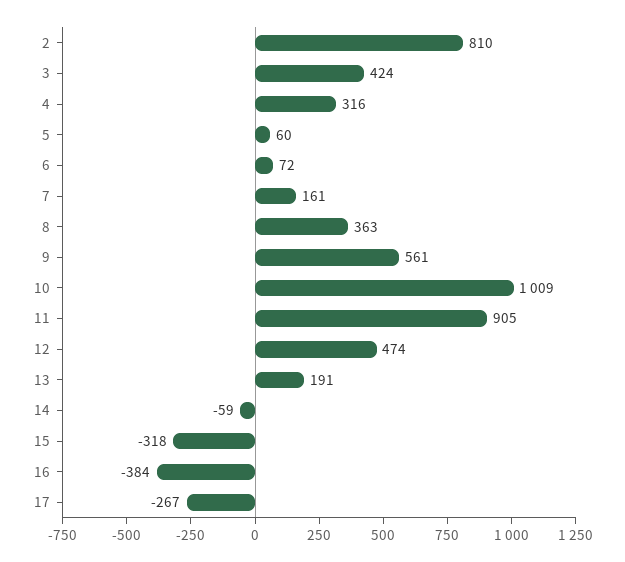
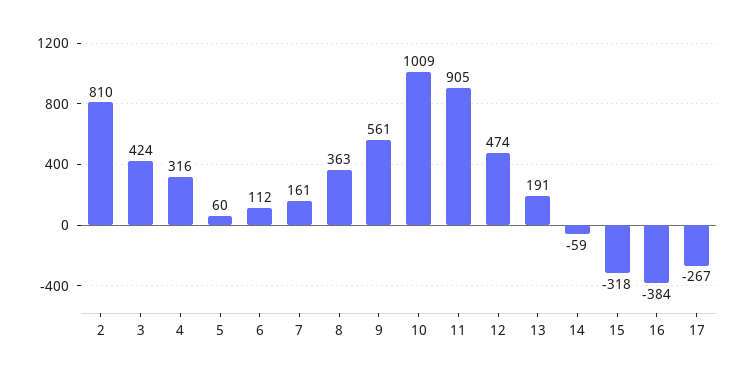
6: 72 -> 112

